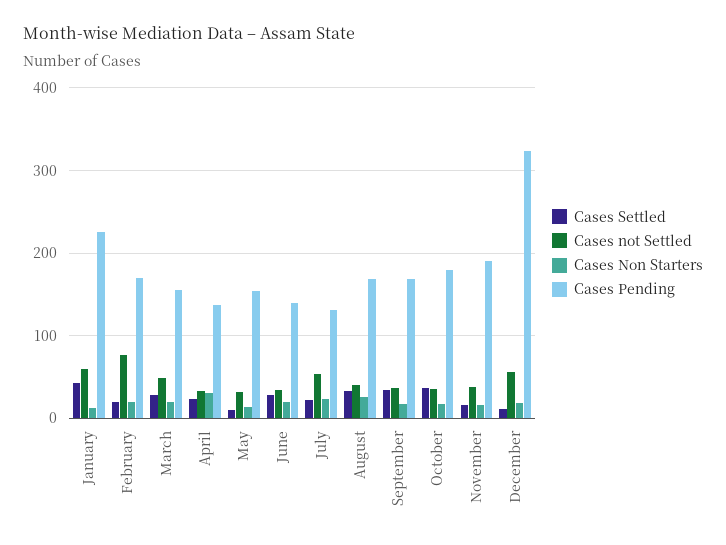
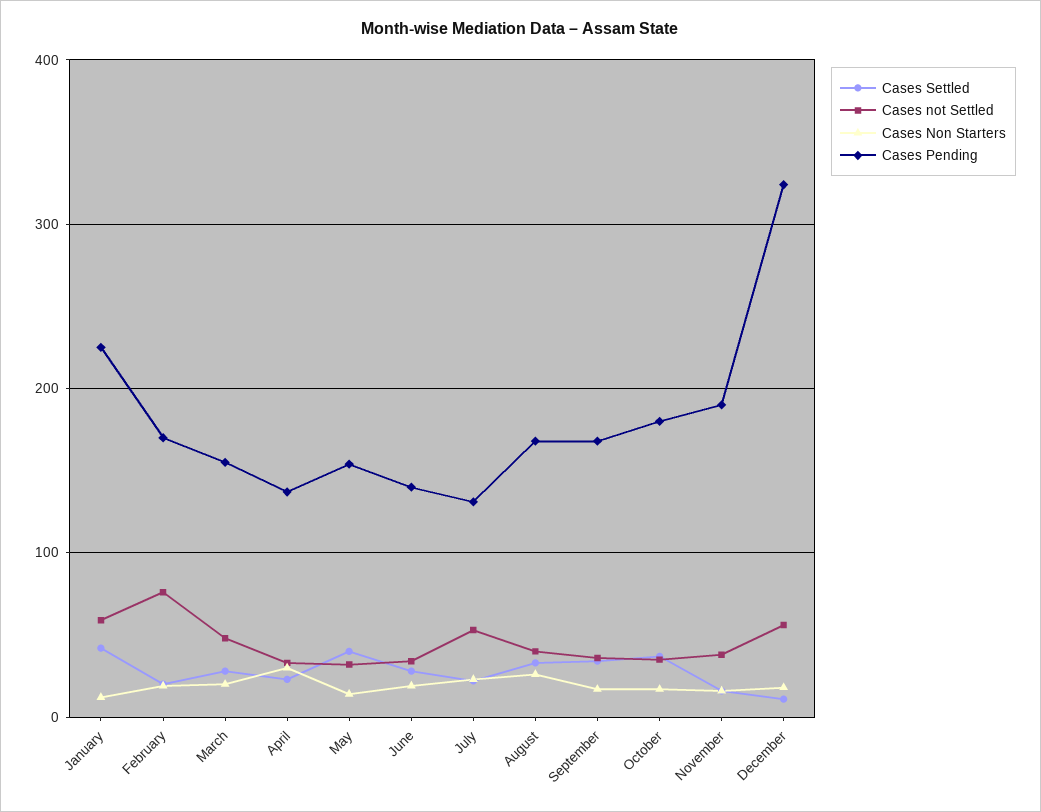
Cases Settled, May: 10 -> 40

